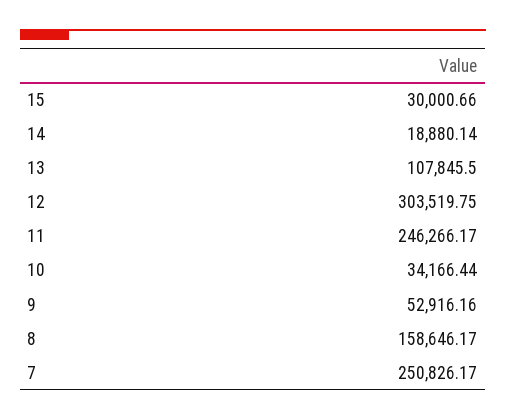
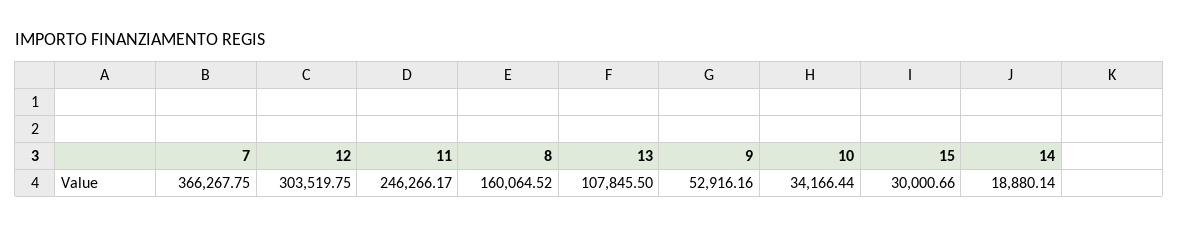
8: 158646.17 -> 160064.52
7: 250826.17 -> 366267.75

